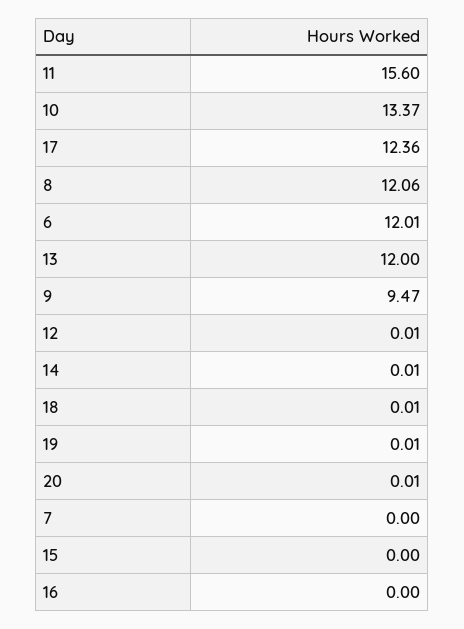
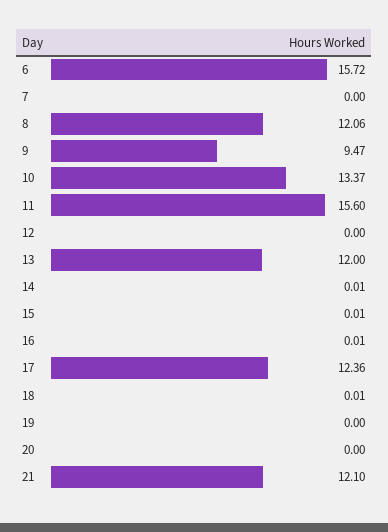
6: 12.01 -> 15.72
12: 0.01 -> 0
19: 0.01 -> 0
20: 0.01 -> 0
15: 0 -> 0.01
16: 0 -> 0.01
21: none -> 12.1

